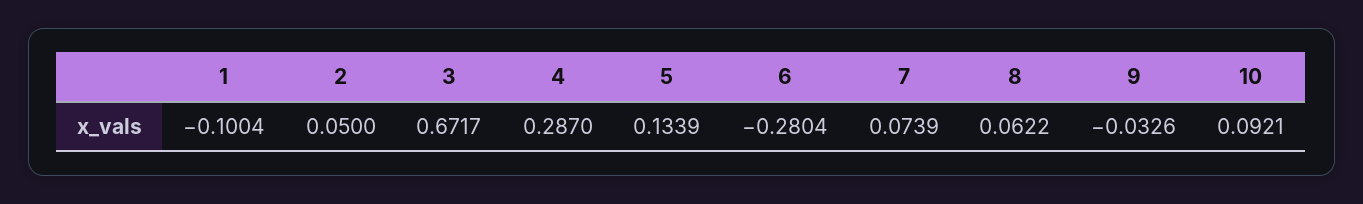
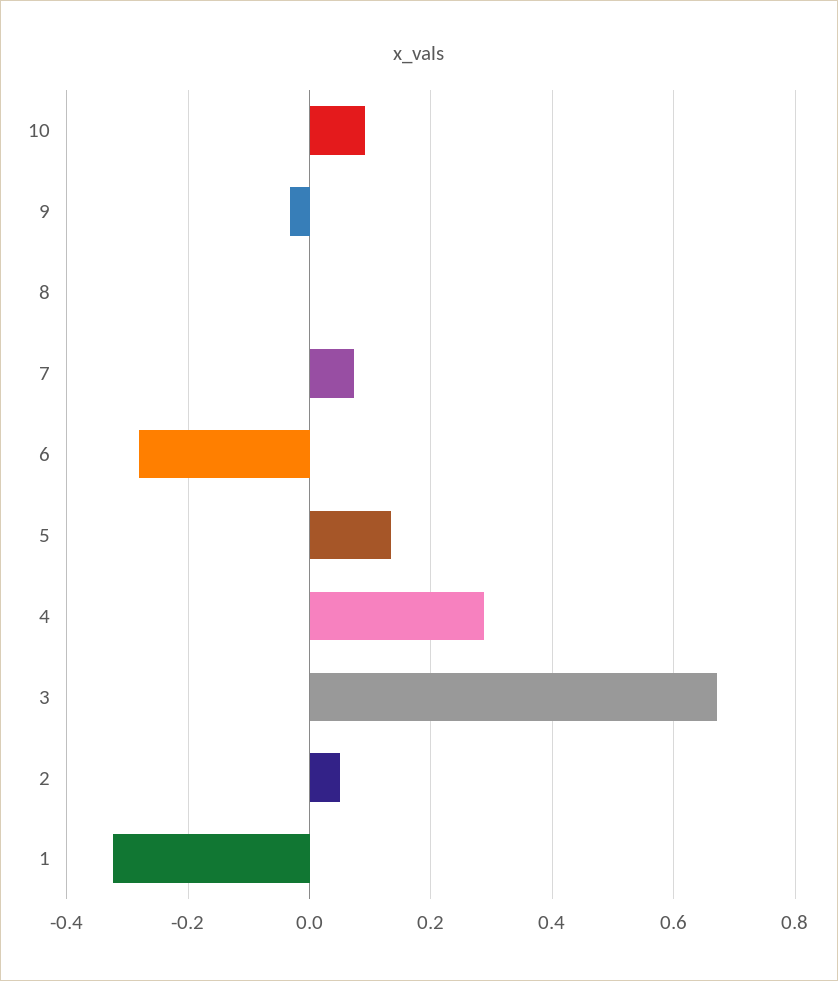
1: -0.1004 -> -0.32
8: 0.0622 -> 0

